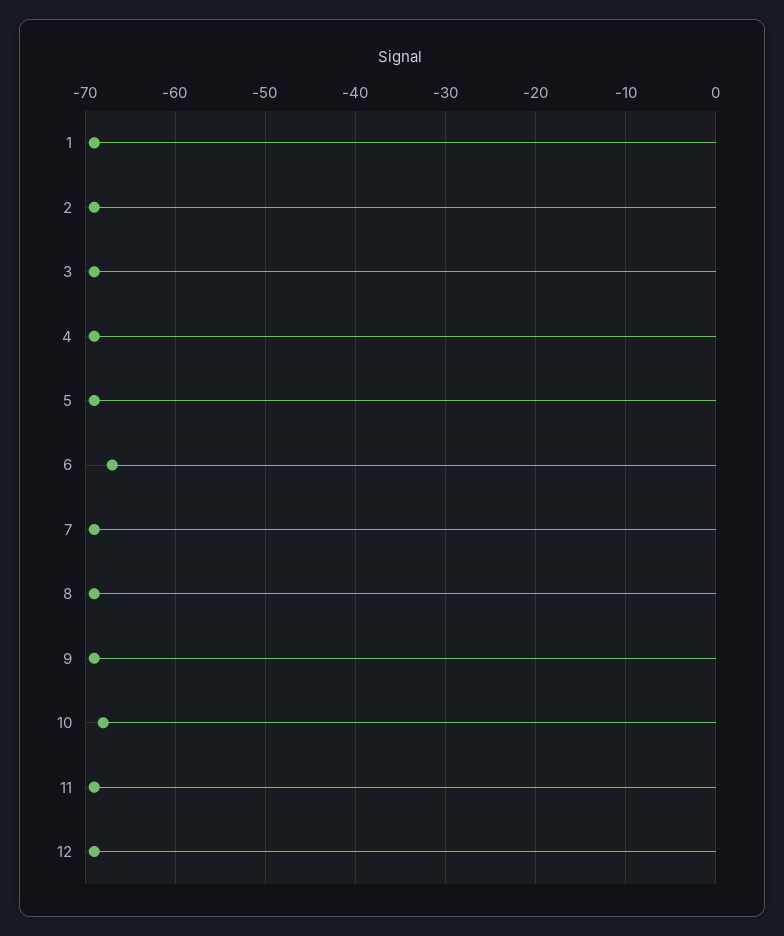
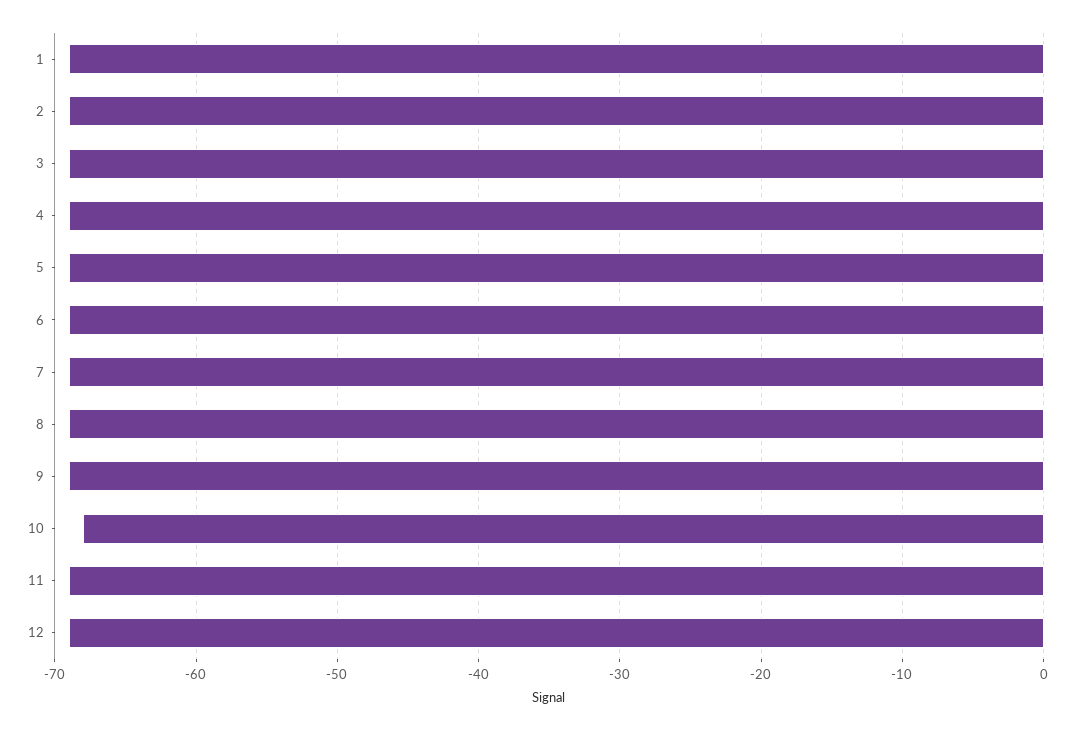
6: -67 -> -69

